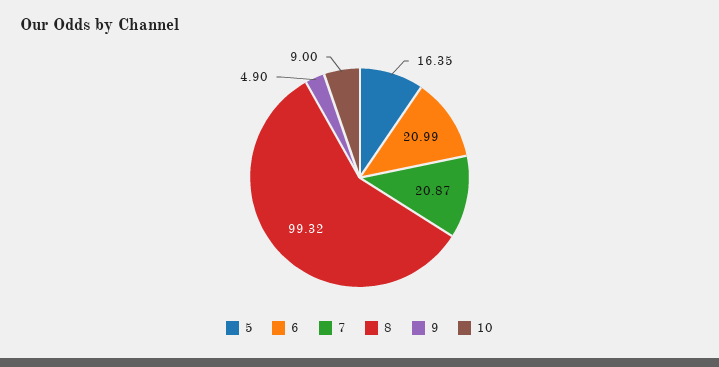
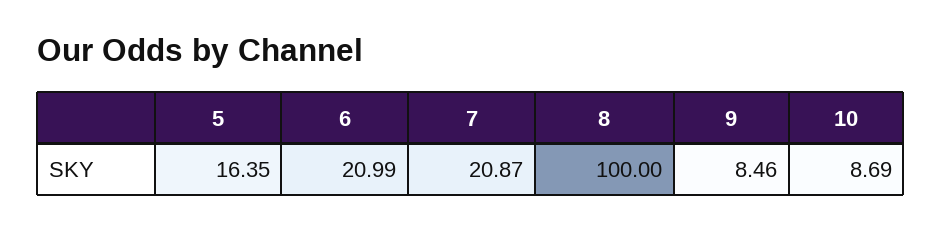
8: 99.32 -> 100
9: 4.9 -> 8.46
10: 9 -> 8.69

